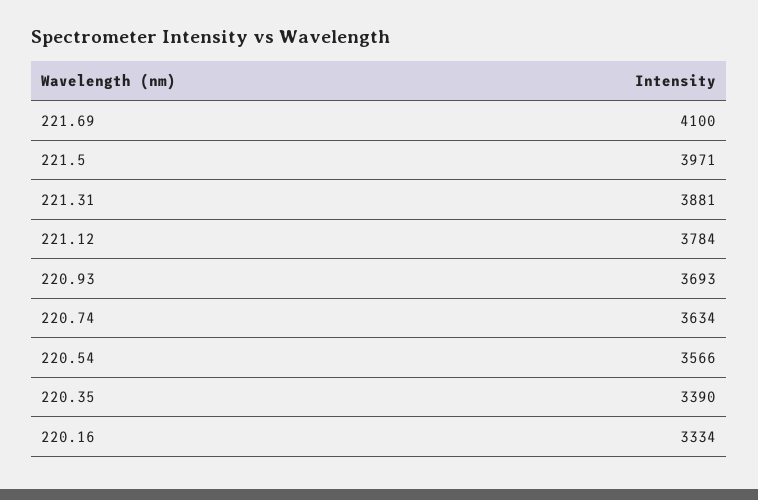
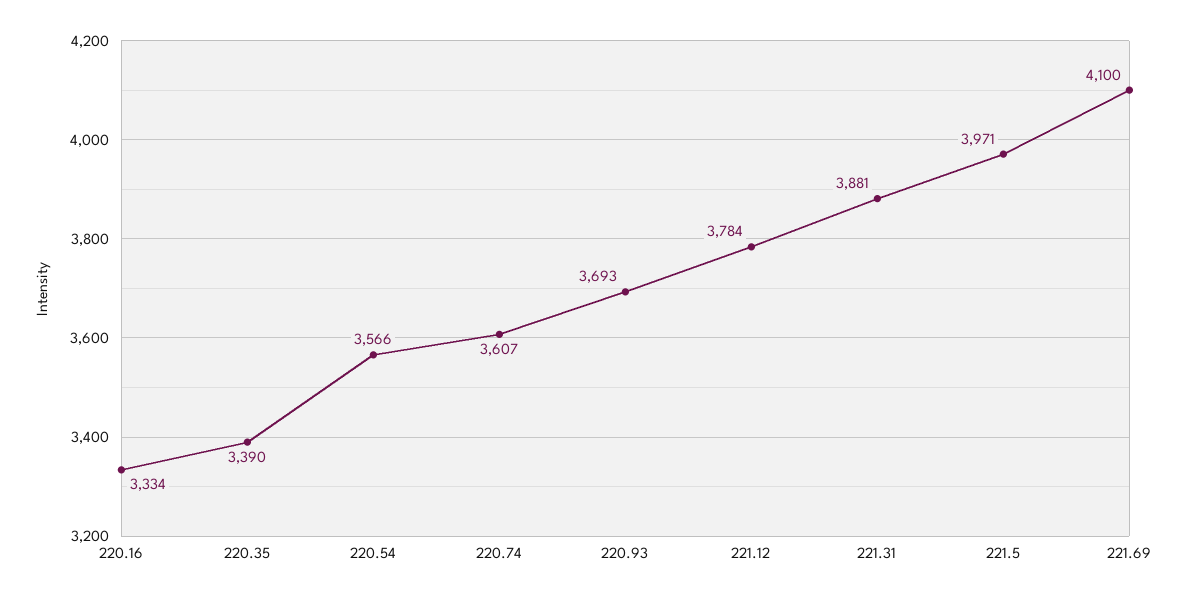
220.74: 3634 -> 3607

